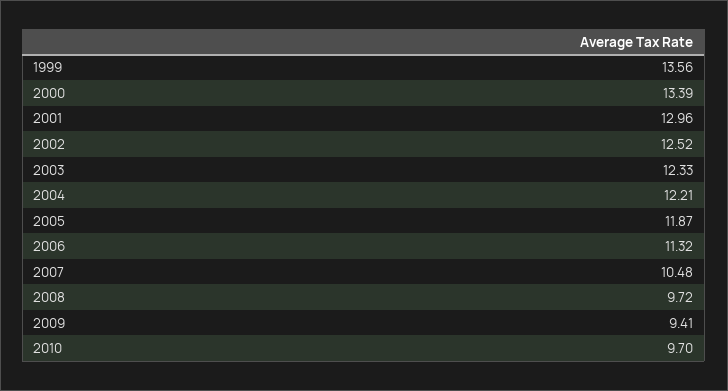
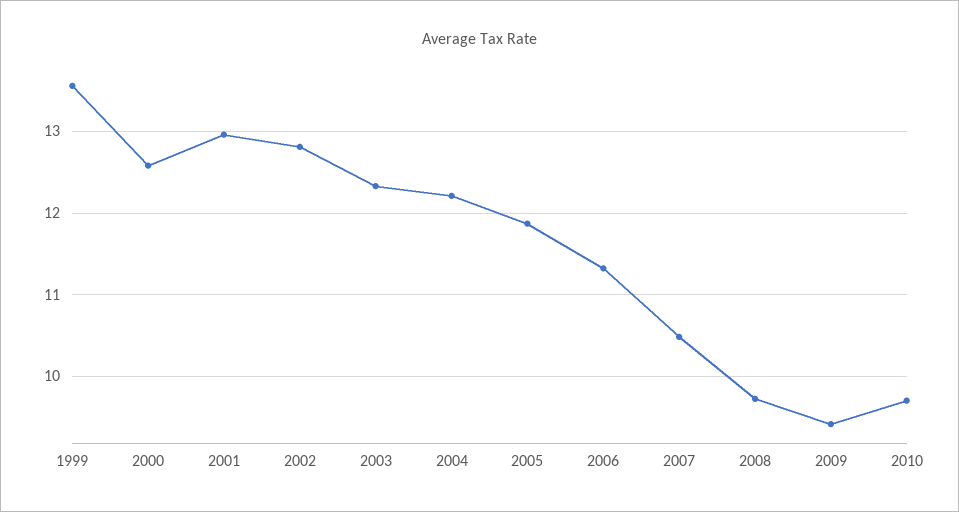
2000: 13.39 -> 12.6
2002: 12.52 -> 12.8

